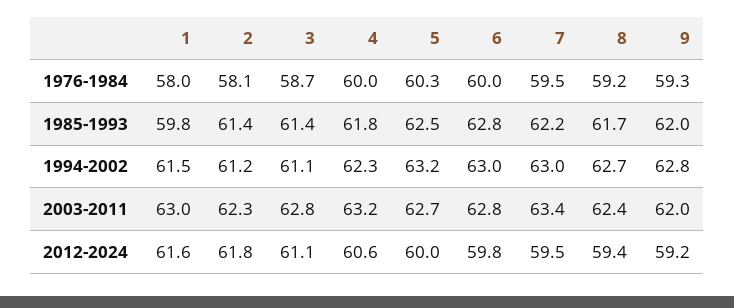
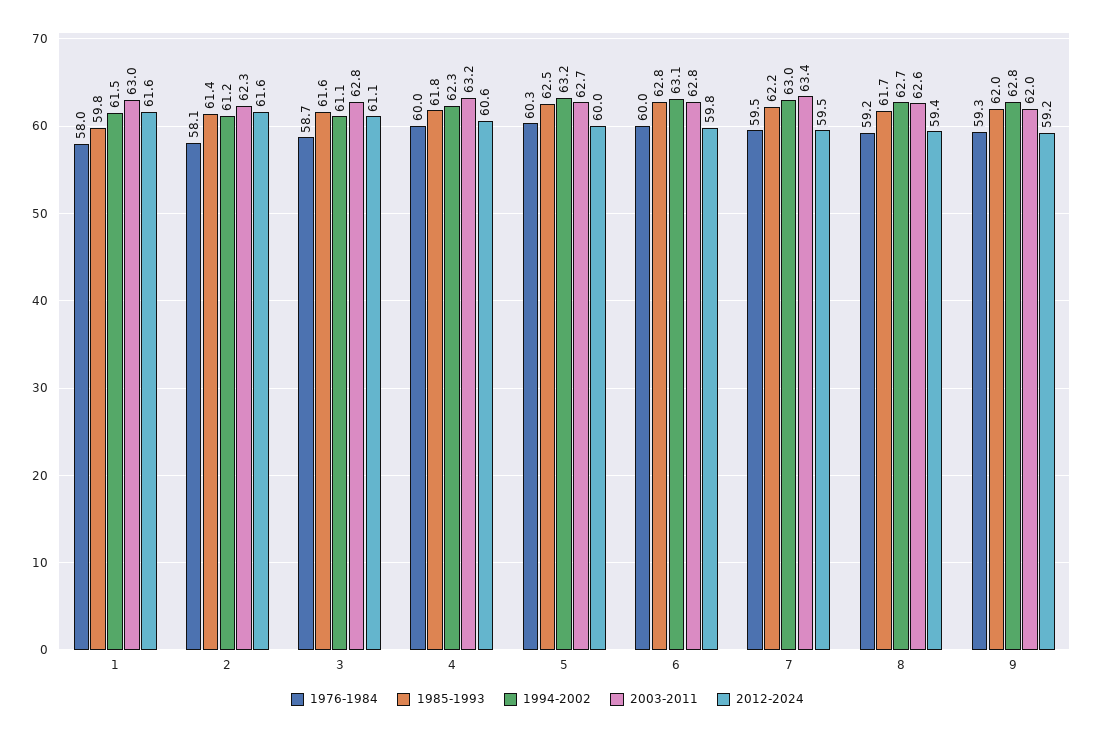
1985-1993, 3: 61.4 -> 61.6
1994-2002, 6: 63 -> 63.1
2003-2011, 8: 62.4 -> 62.6
2012-2024, 2: 61.8 -> 61.6

